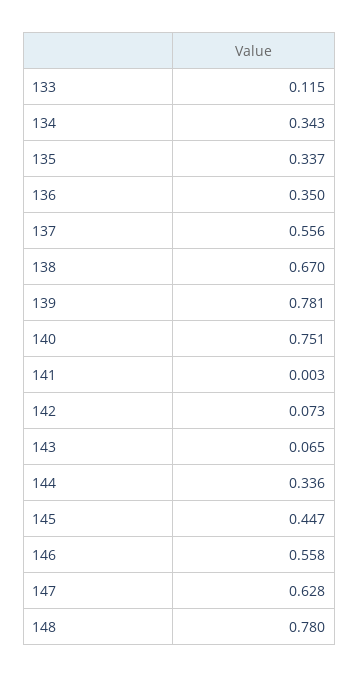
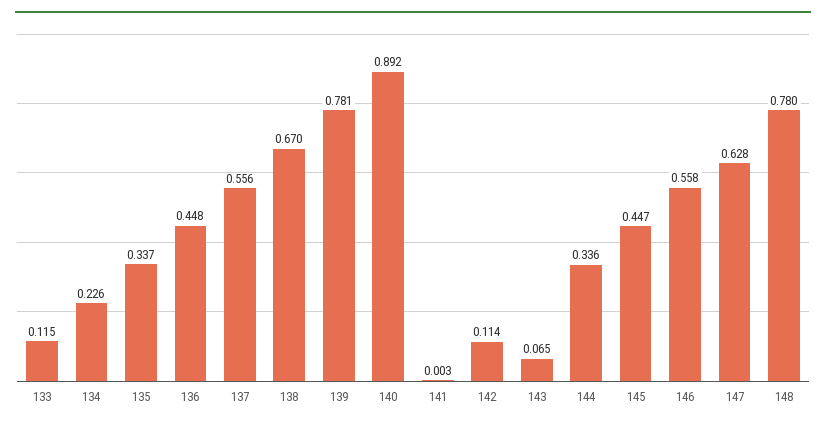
134: 0.343 -> 0.226
136: 0.35 -> 0.448
140: 0.751 -> 0.892
142: 0.073 -> 0.114

